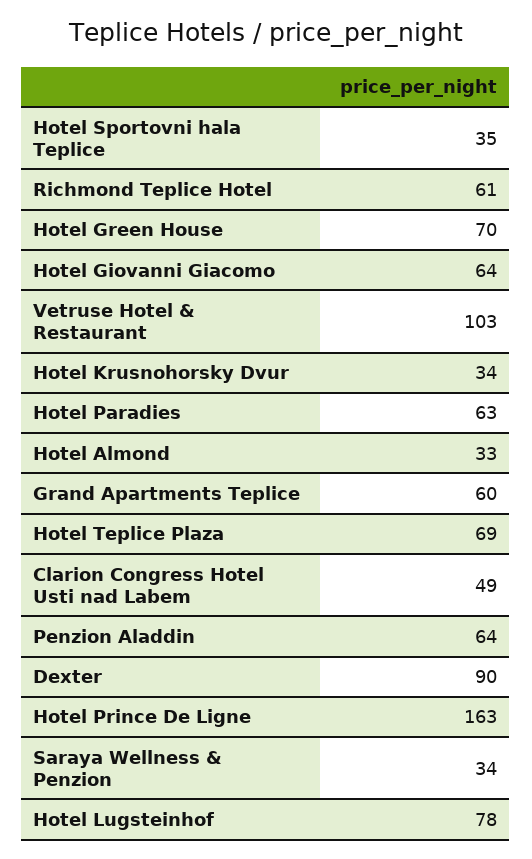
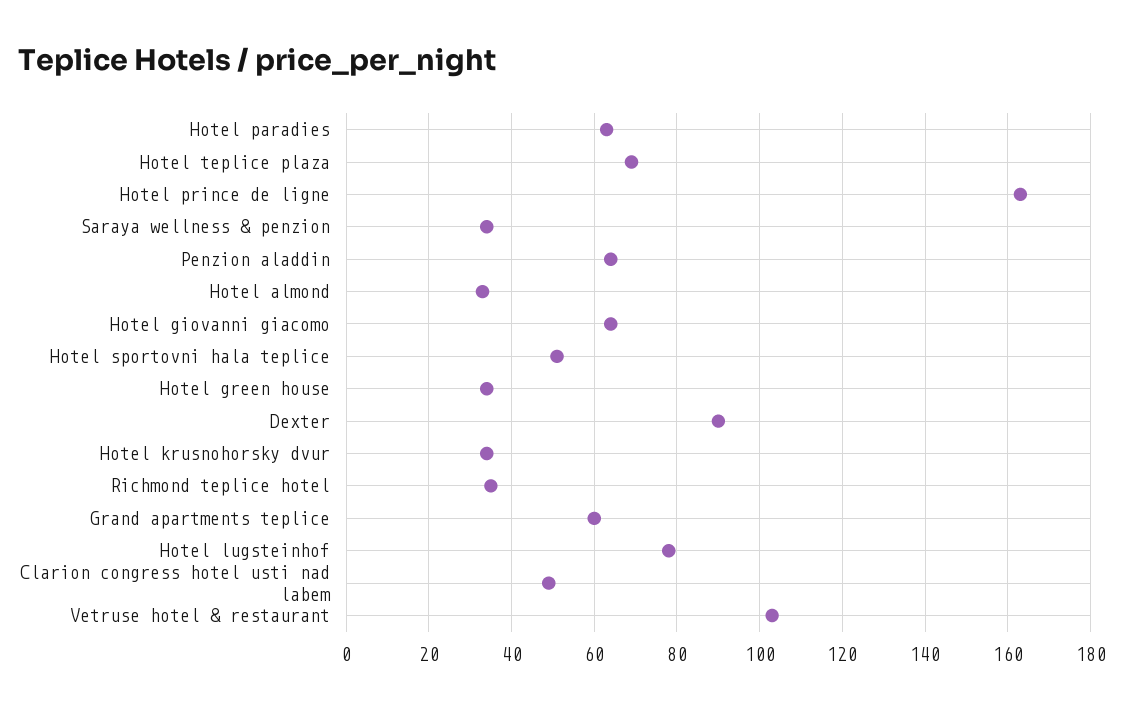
Hotel Sportovni hala Teplice: 35 -> 50
Richmond Teplice Hotel: 61 -> 35
Hotel Green House: 70 -> 35

